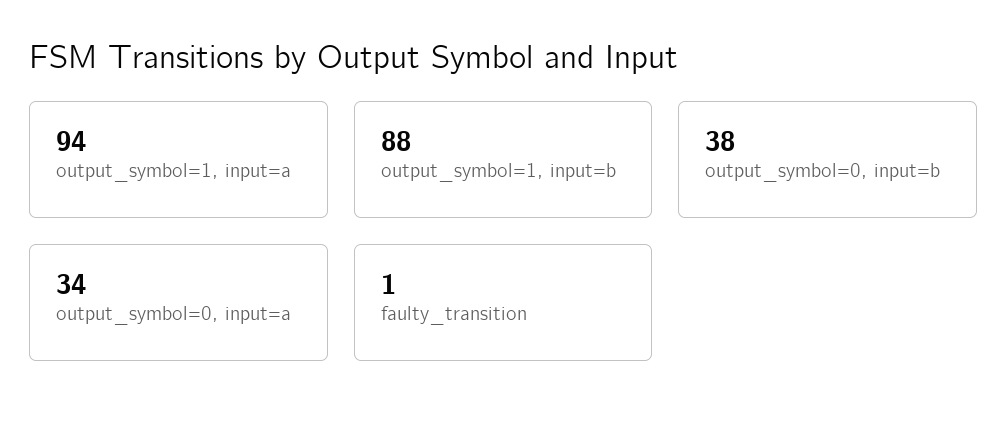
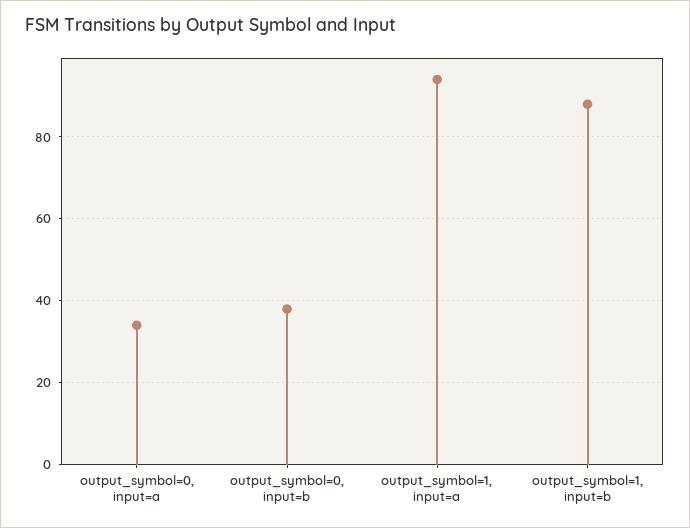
faulty_transition: 1 -> none

